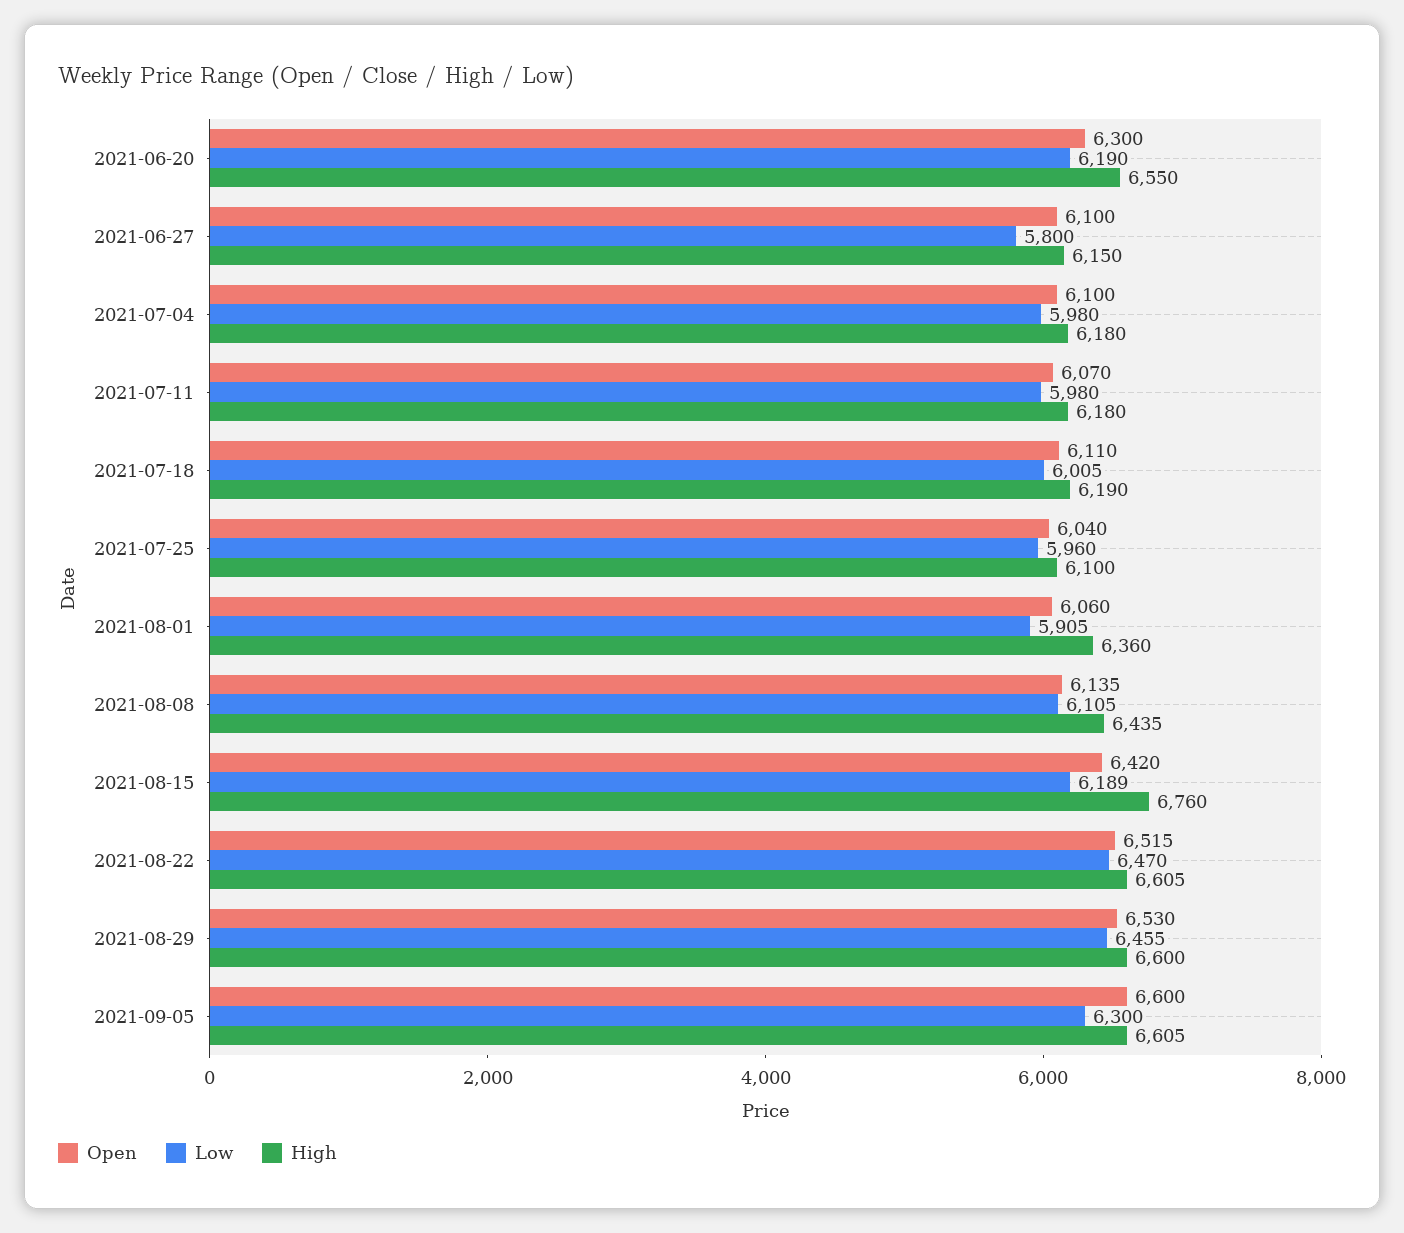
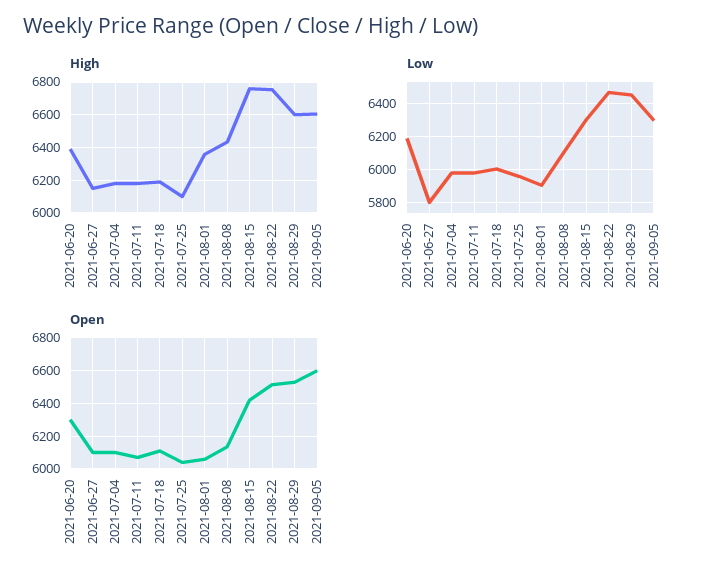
High, 2021-06-20: 6550 -> 6400
Low, 2021-08-15: 6189 -> 6300
High, 2021-08-22: 6605 -> 6750

